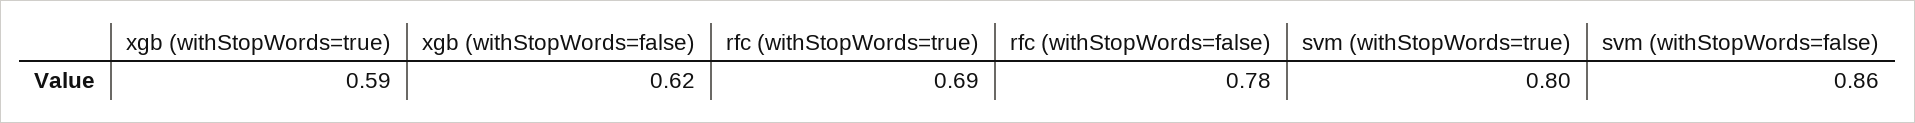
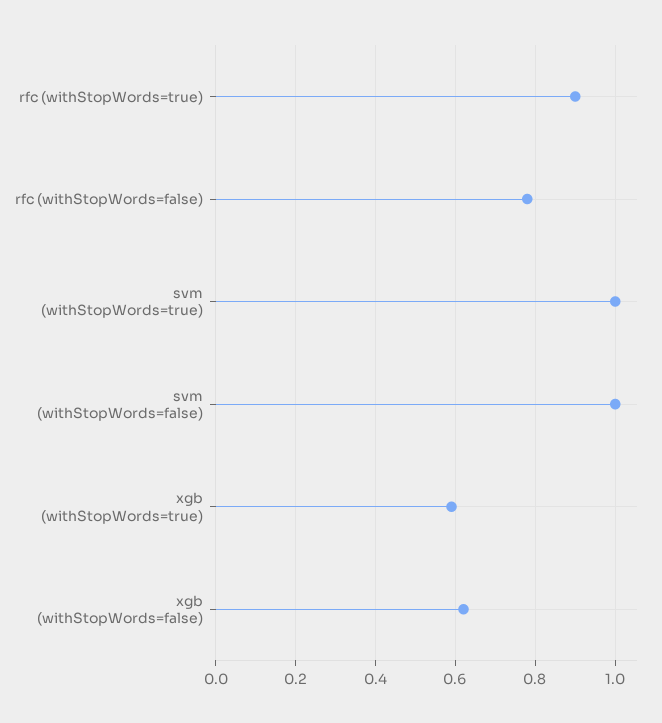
rfc (withStopWords=true): 0.69 -> 0.9
svm (withStopWords=true): 0.8 -> 1
svm (withStopWords=false): 0.86 -> 1

